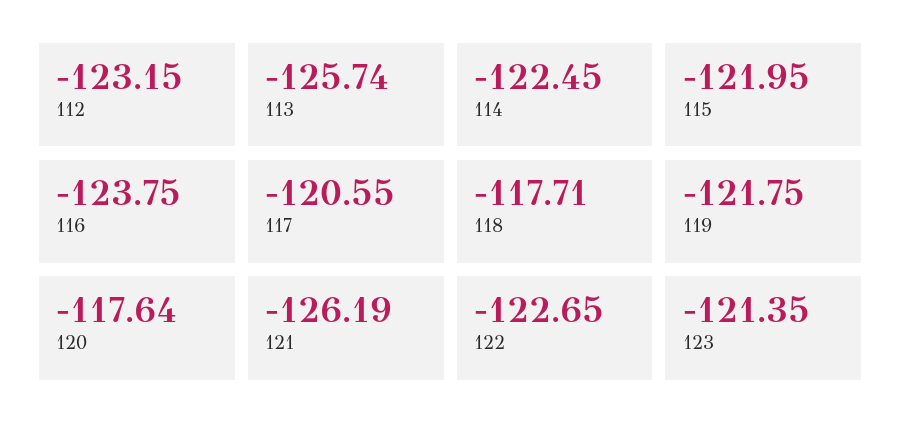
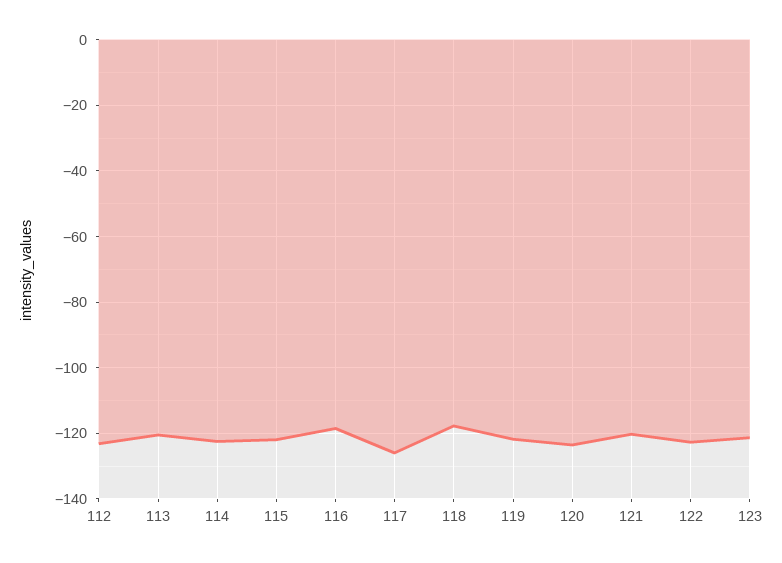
113: -125.74 -> -120
116: -123.75 -> -118
117: -120.55 -> -126
120: -117.64 -> -124
121: -126.19 -> -120

